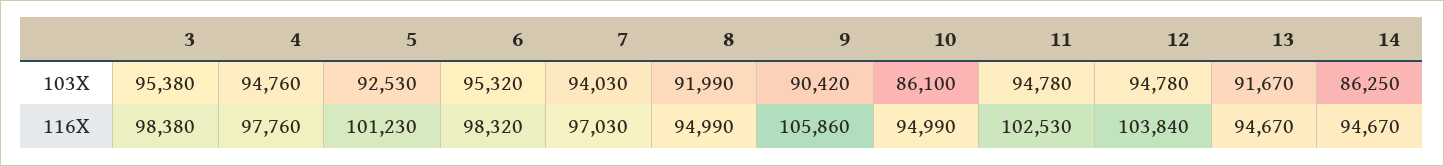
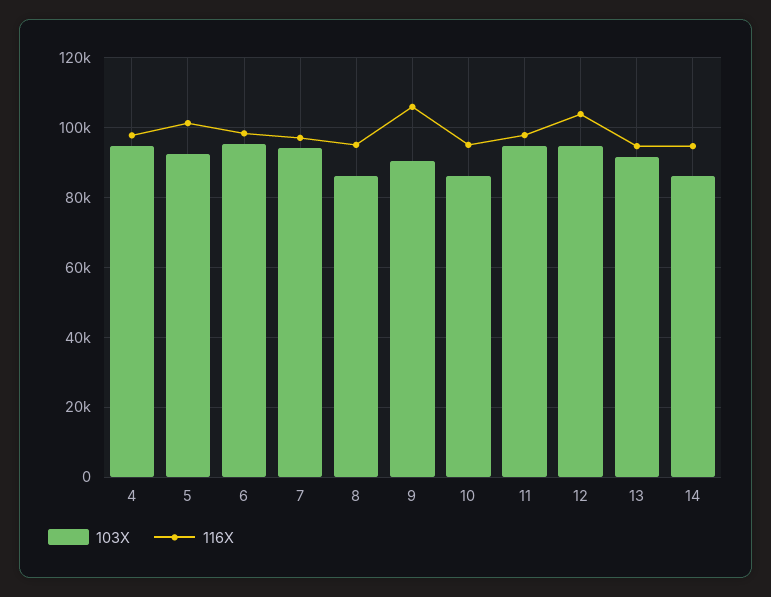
103X, 3: 95380 -> none
103X, 8: 91990 -> 86000
116X, 3: 98380 -> none
116X, 11: 102530 -> 98000

